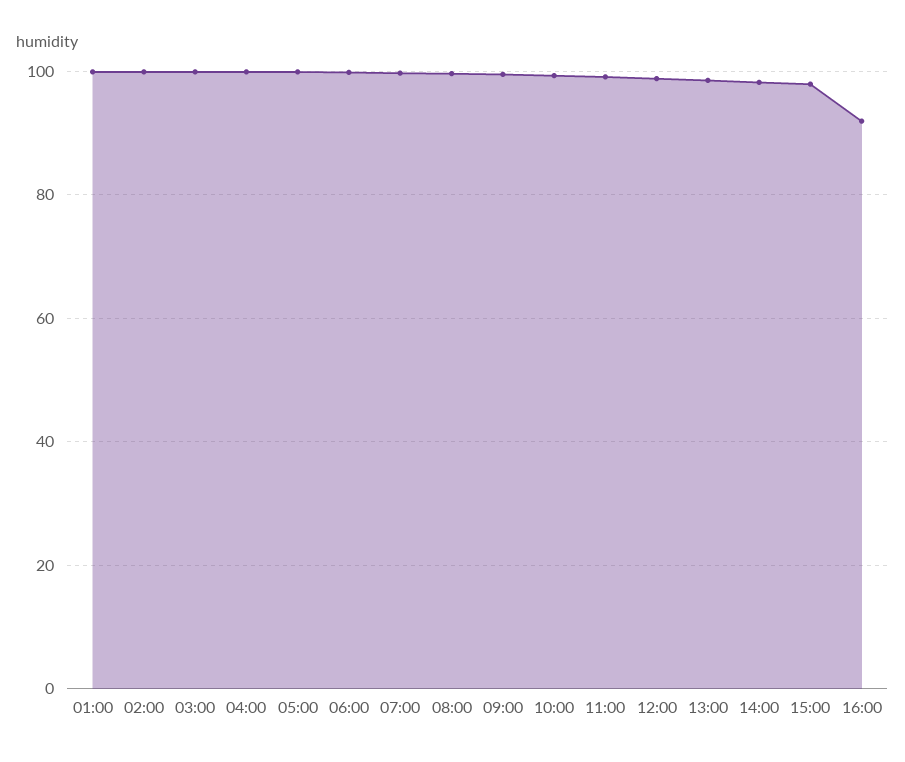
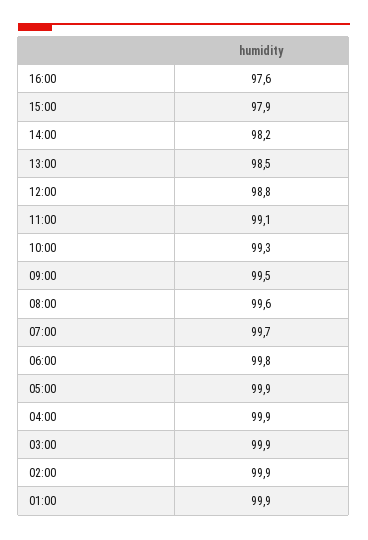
16:00: 92 -> 97.6

